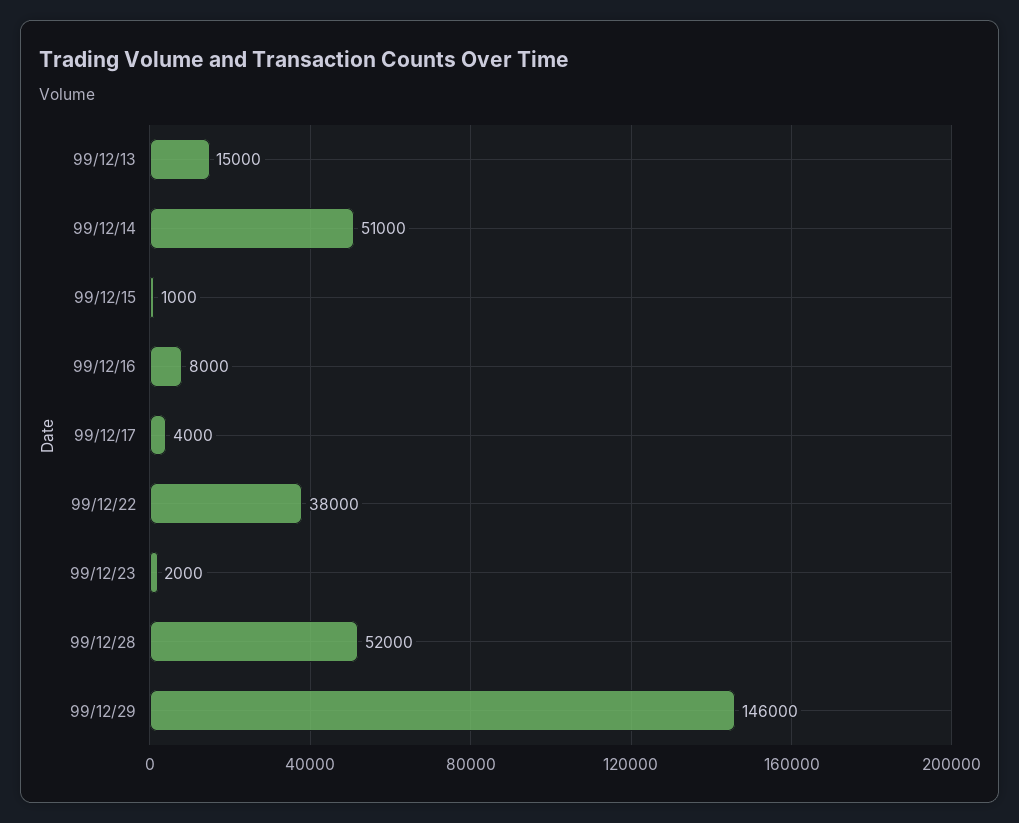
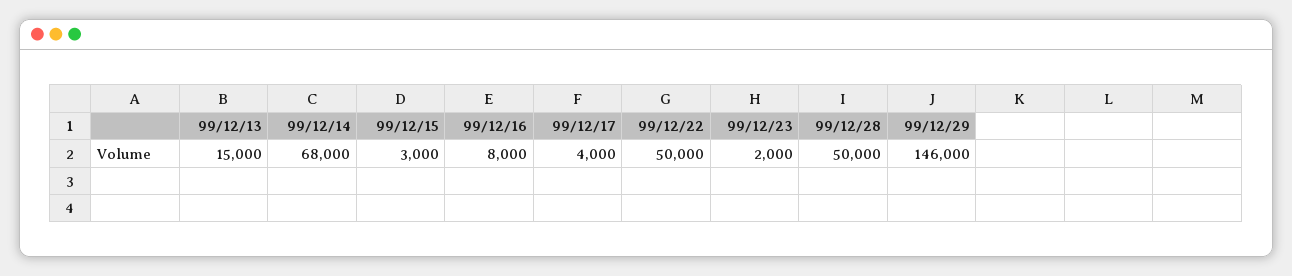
99/12/14: 51000 -> 68000
99/12/15: 1000 -> 3000
99/12/22: 38000 -> 50000
99/12/28: 52000 -> 50000

